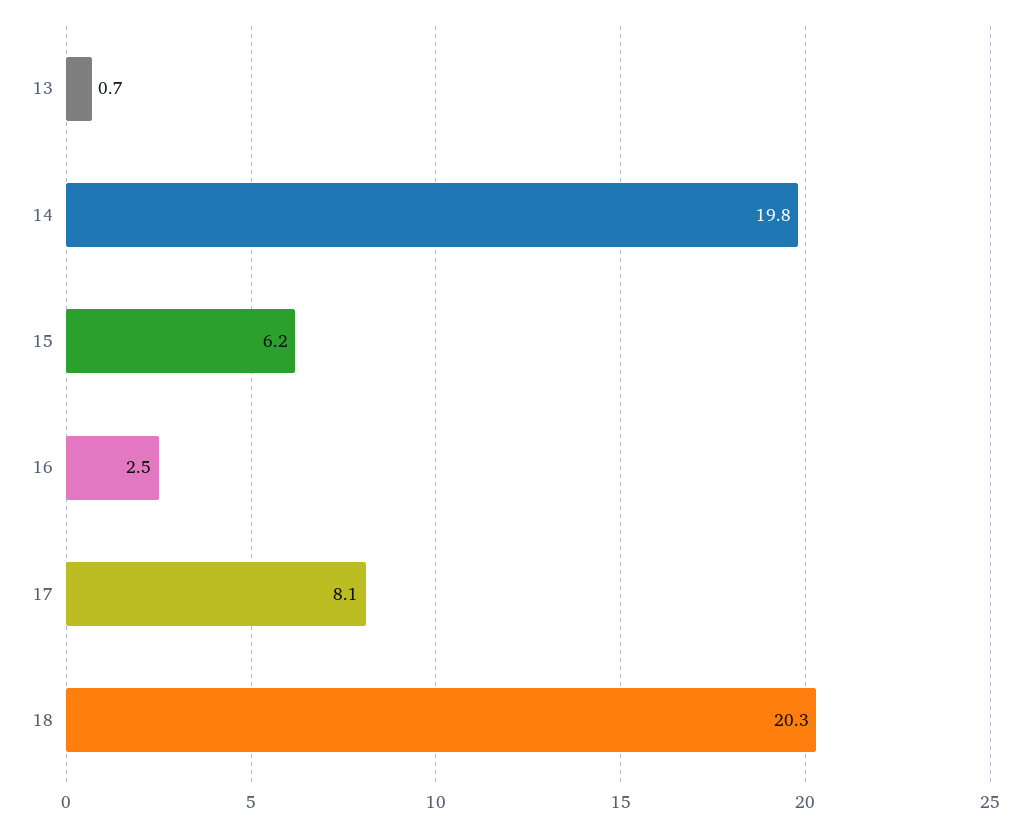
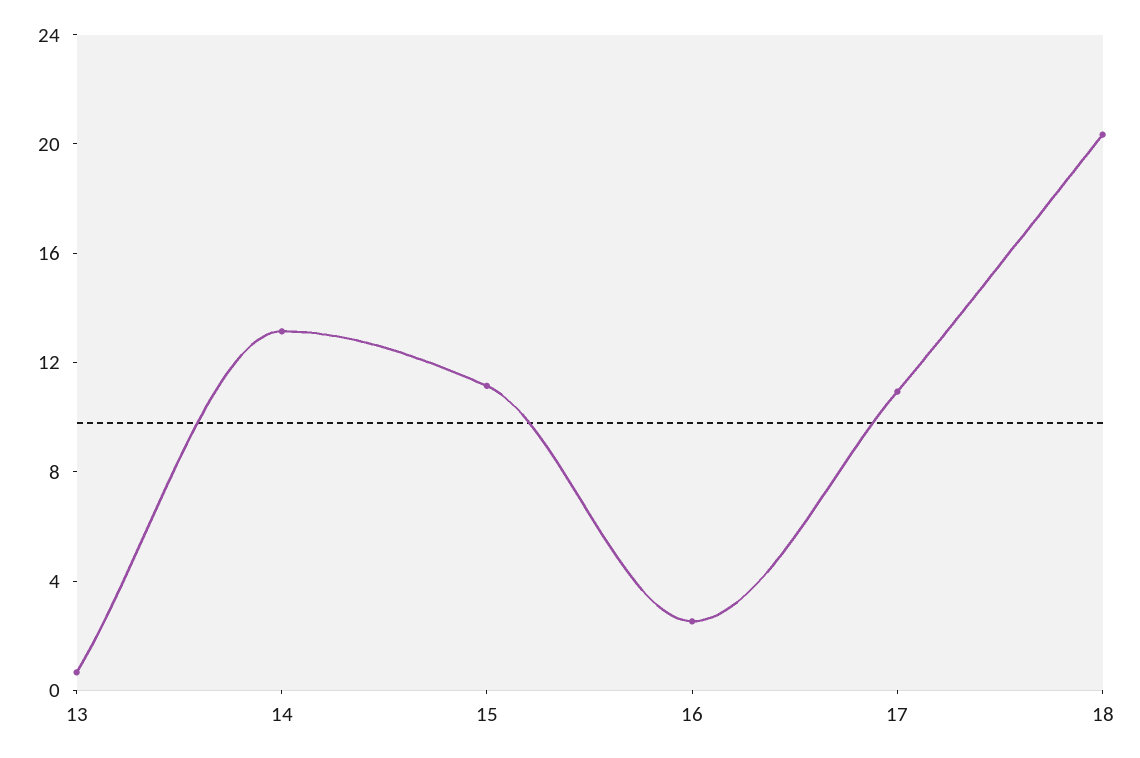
14: 19.8 -> 13
15: 6.2 -> 11
17: 8.1 -> 11

